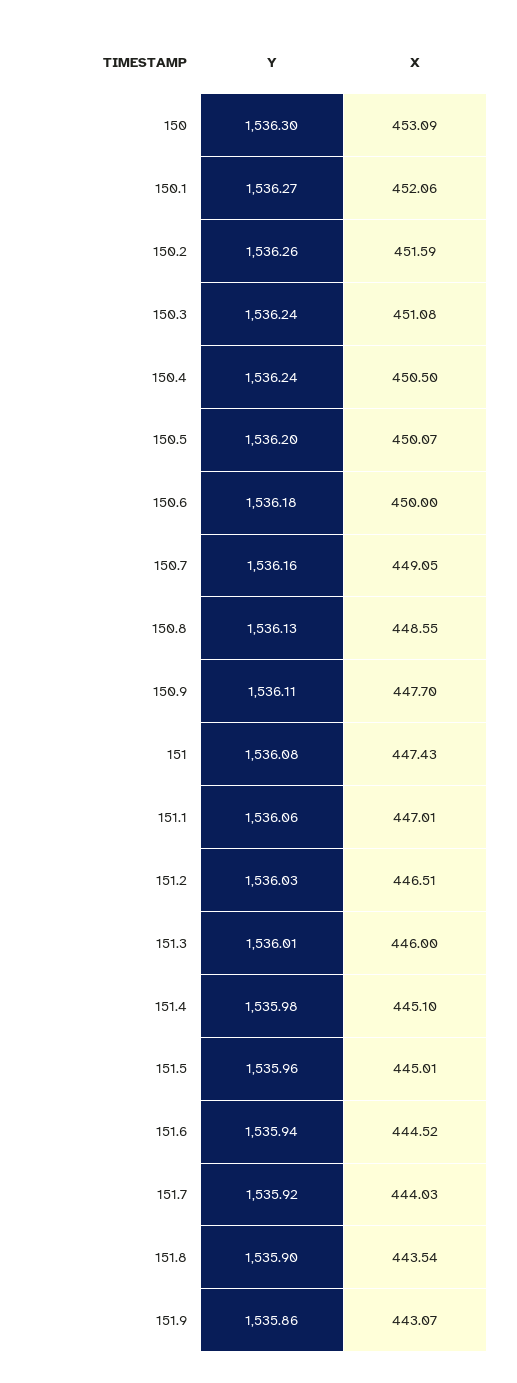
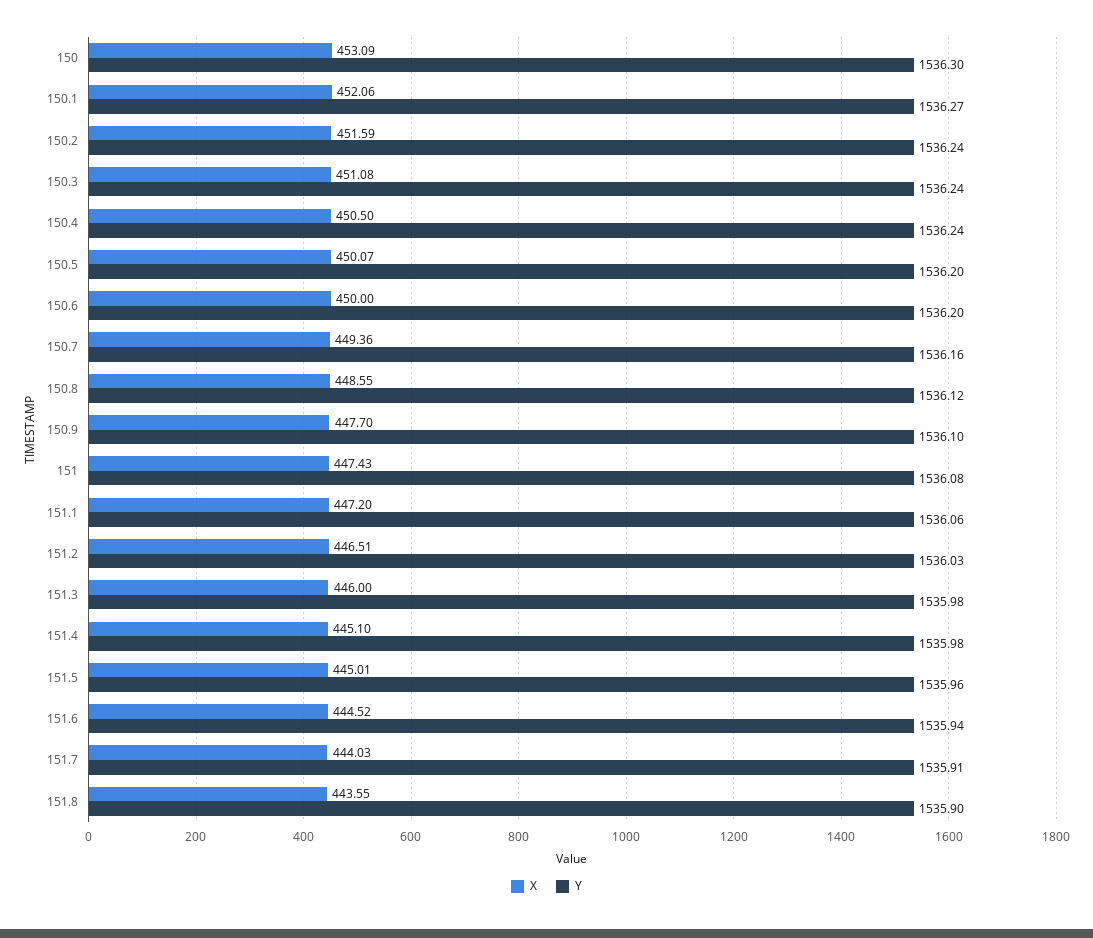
Y, 150.2: 1536.26 -> 1536.24
Y, 150.6: 1536.18 -> 1536.2
X, 150.7: 449.05 -> 449.36
Y, 150.8: 1536.13 -> 1536.12
Y, 150.9: 1536.11 -> 1536.1
X, 151.1: 447.01 -> 447.2
Y, 151.3: 1536.01 -> 1535.98
Y, 151.7: 1535.92 -> 1535.91
X, 151.8: 443.54 -> 443.55
Y, 151.9: 1535.86 -> none
X, 151.9: 443.07 -> none

